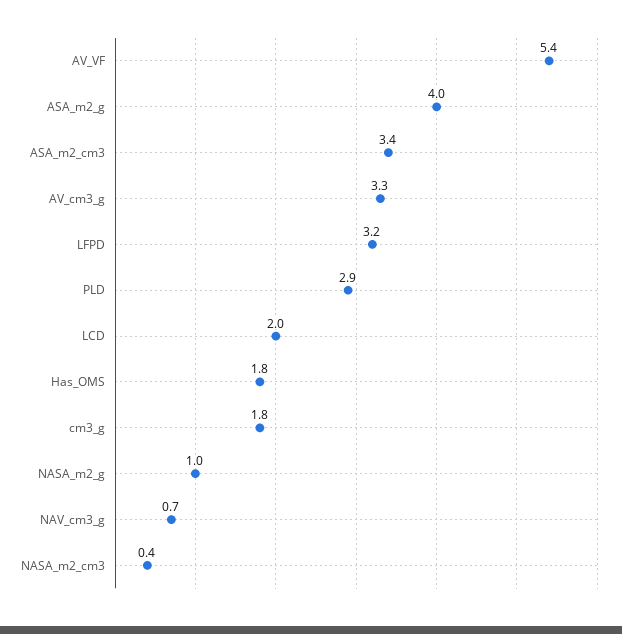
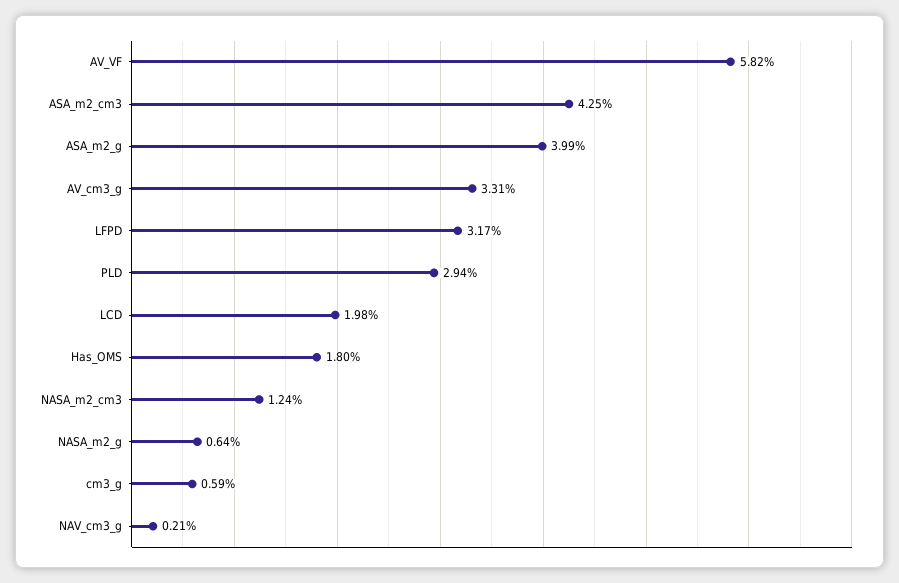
AV_VF: 5.4 -> 5.82
ASA_m2_cm3: 3.4 -> 4.25
cm3_g: 1.8 -> 0.59
NASA_m2_g: 1 -> 0.64
NAV_cm3_g: 0.7 -> 0.21
NASA_m2_cm3: 0.4 -> 1.24

